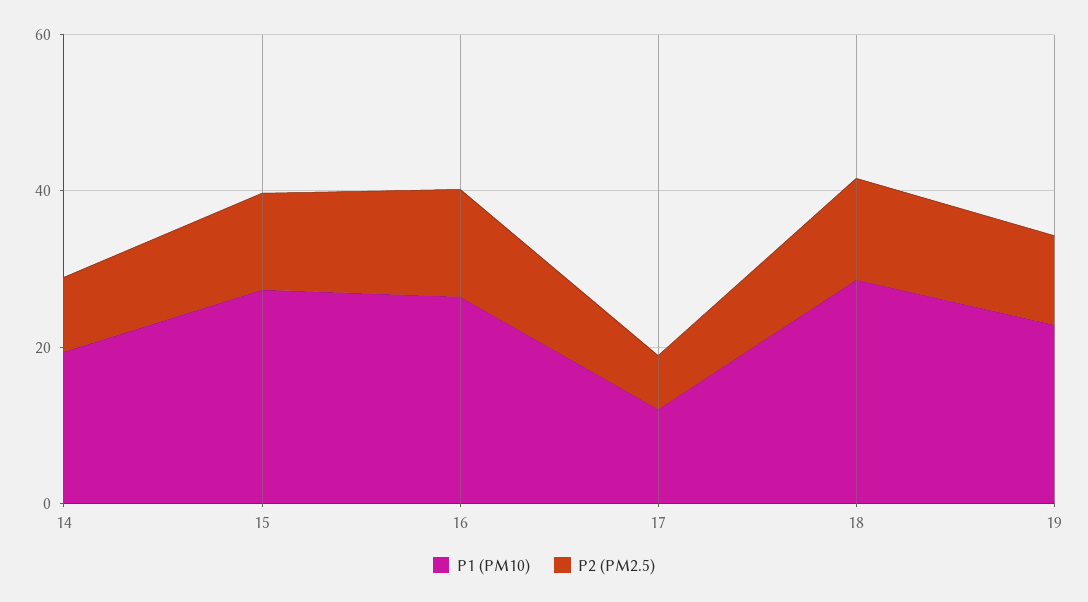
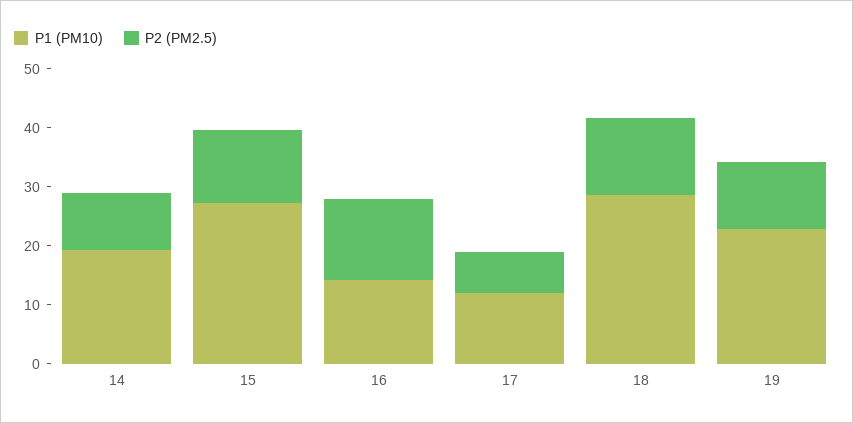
P1 (PM10), 16: 25 -> 14

